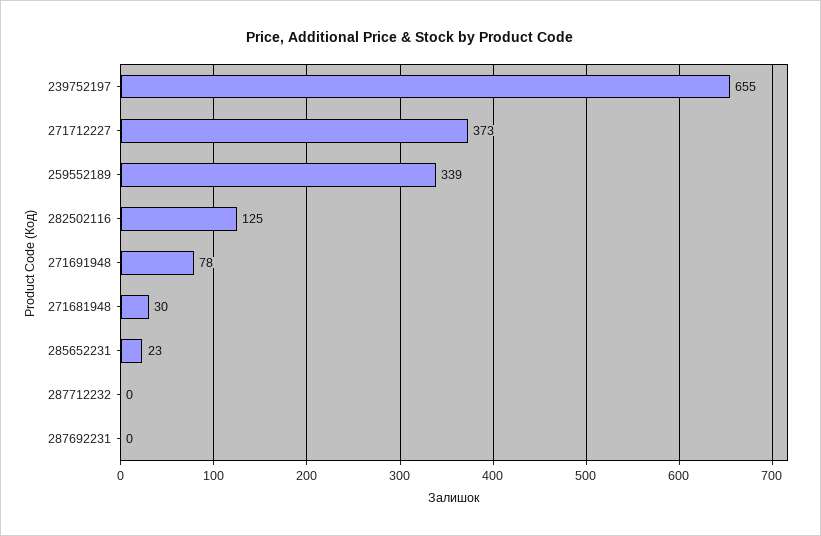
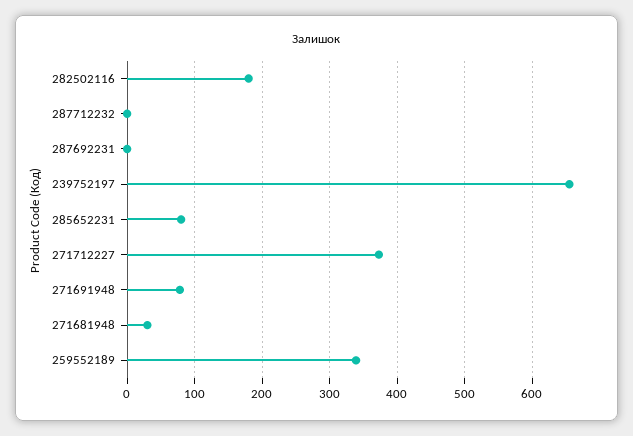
282502116: 125 -> 180
285652231: 23 -> 80

